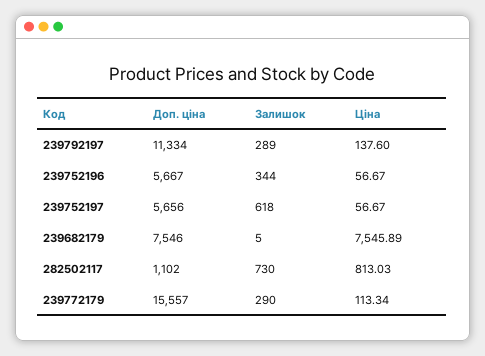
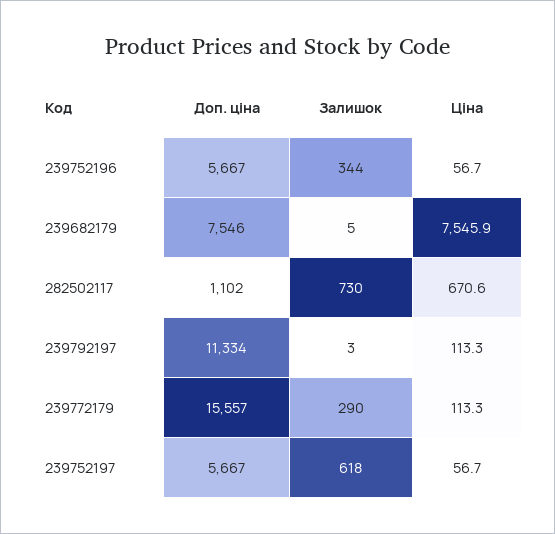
Залишок, 239792197: 289 -> 3
Ціна, 239792197: 137.6 -> 113.3
Доп. ціна, 239752197: 5656 -> 5667
Ціна, 282502117: 813.03 -> 670.6

